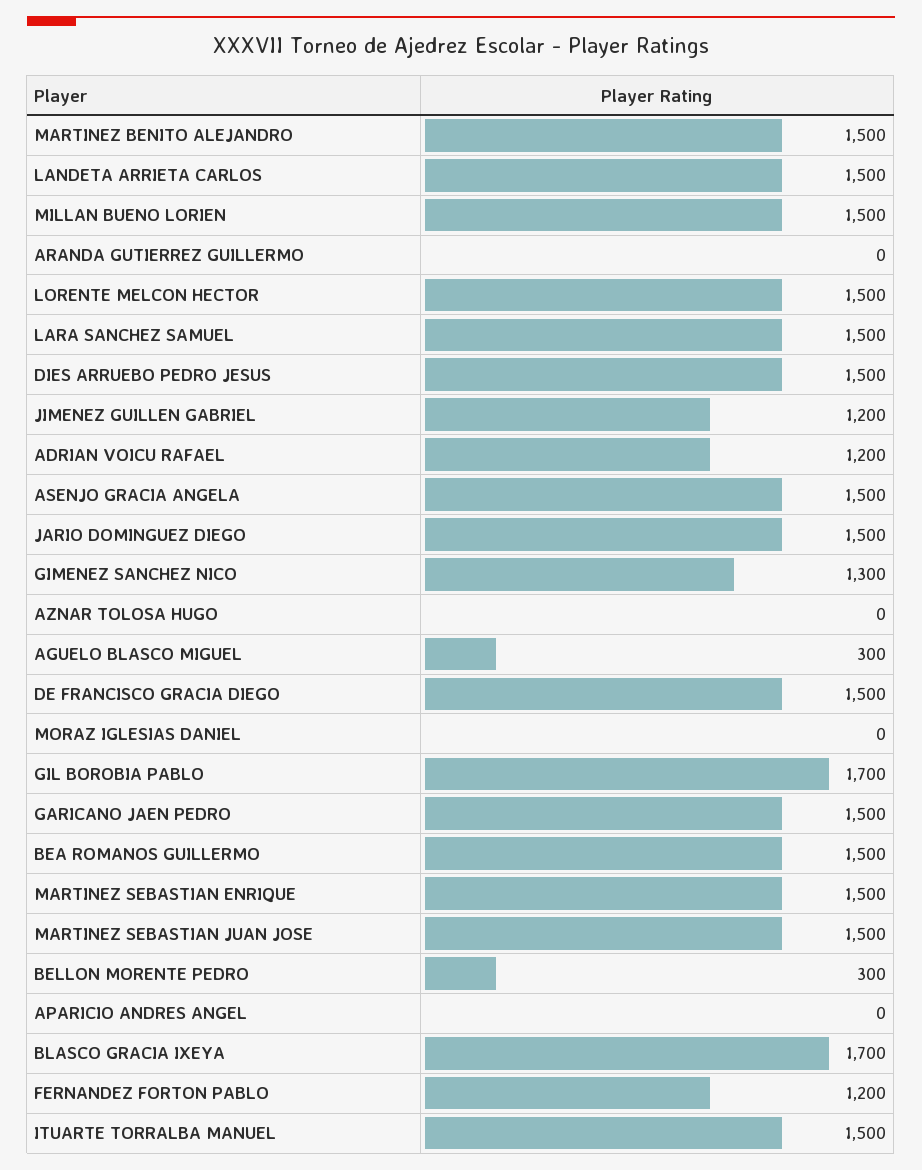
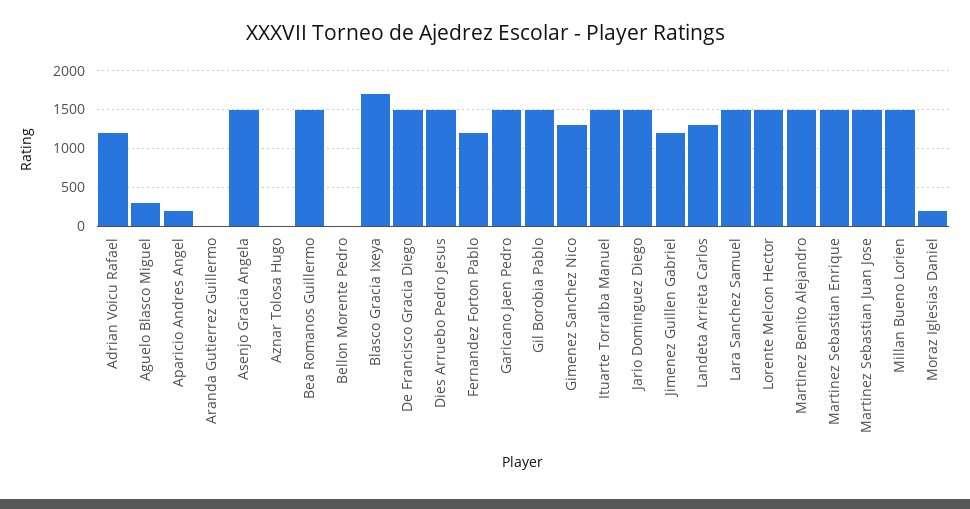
LANDETA ARRIETA CARLOS: 1500 -> 1300
MORAZ IGLESIAS DANIEL: 0 -> 200
GIL BOROBIA PABLO: 1700 -> 1500
BELLON MORENTE PEDRO: 300 -> 0
APARICIO ANDRES ANGEL: 0 -> 200

